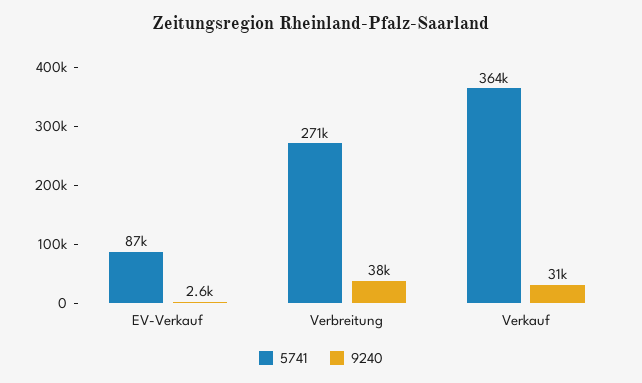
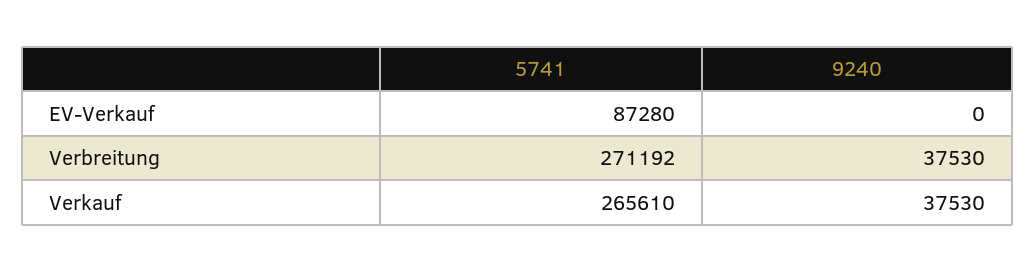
9240, EV-Verkauf: 2600 -> 0
5741, Verkauf: 364000 -> 265610
9240, Verkauf: 31000 -> 37530

